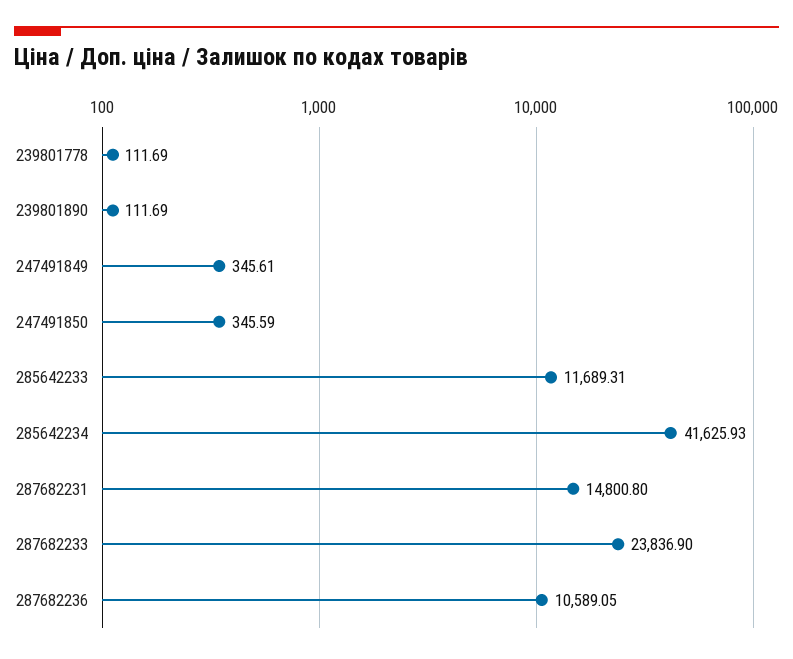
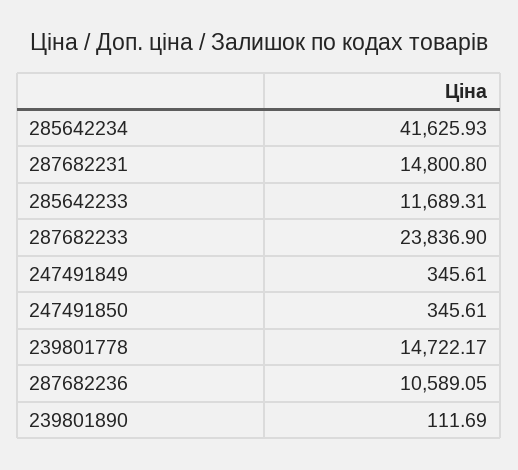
239801778: 111.69 -> 14722.17
247491850: 345.59 -> 345.61

